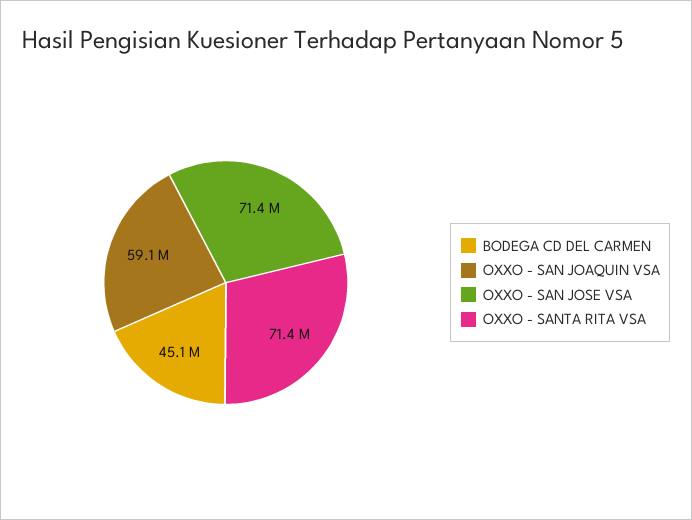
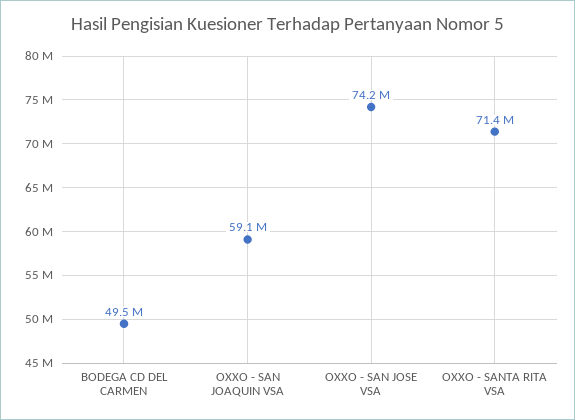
BODEGA CD DEL CARMEN: 45100000 -> 49500000
OXXO - SAN JOSE VSA: 71400000 -> 74200000

